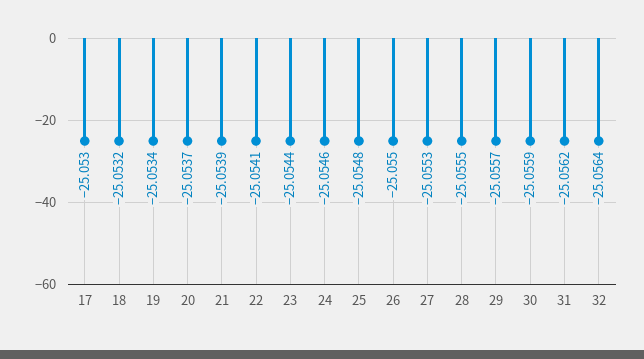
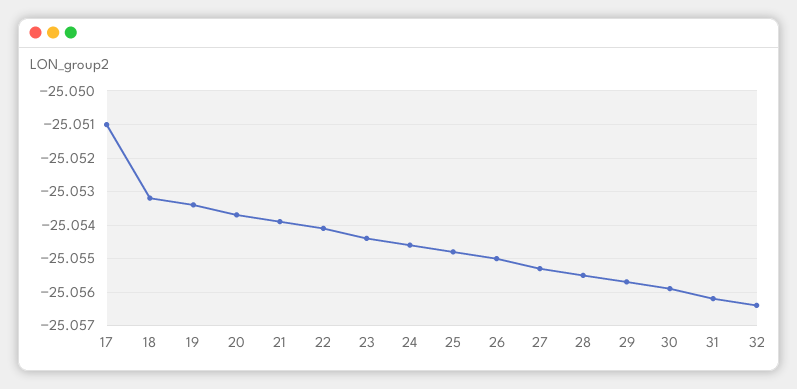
17: -25.053 -> -25.051

